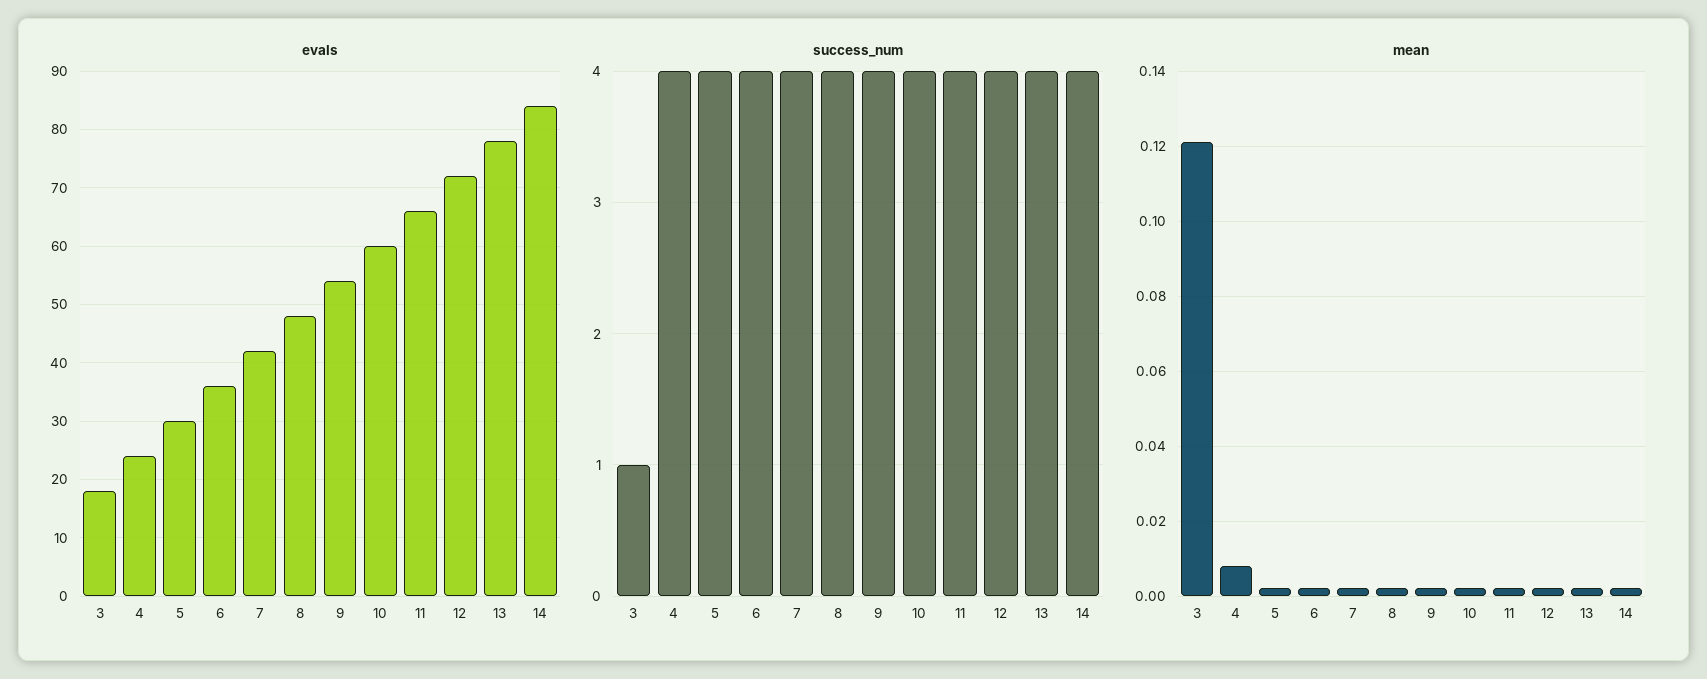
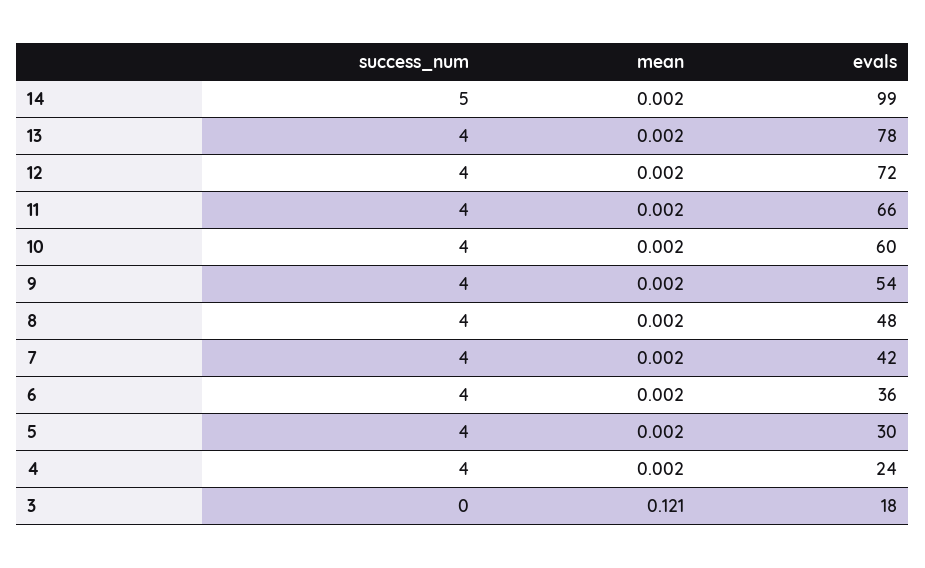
evals, 14: 85 -> 99
success_num, 3: 1 -> 0
success_num, 14: 4 -> 5
mean, 4: 0.008 -> 0.002

